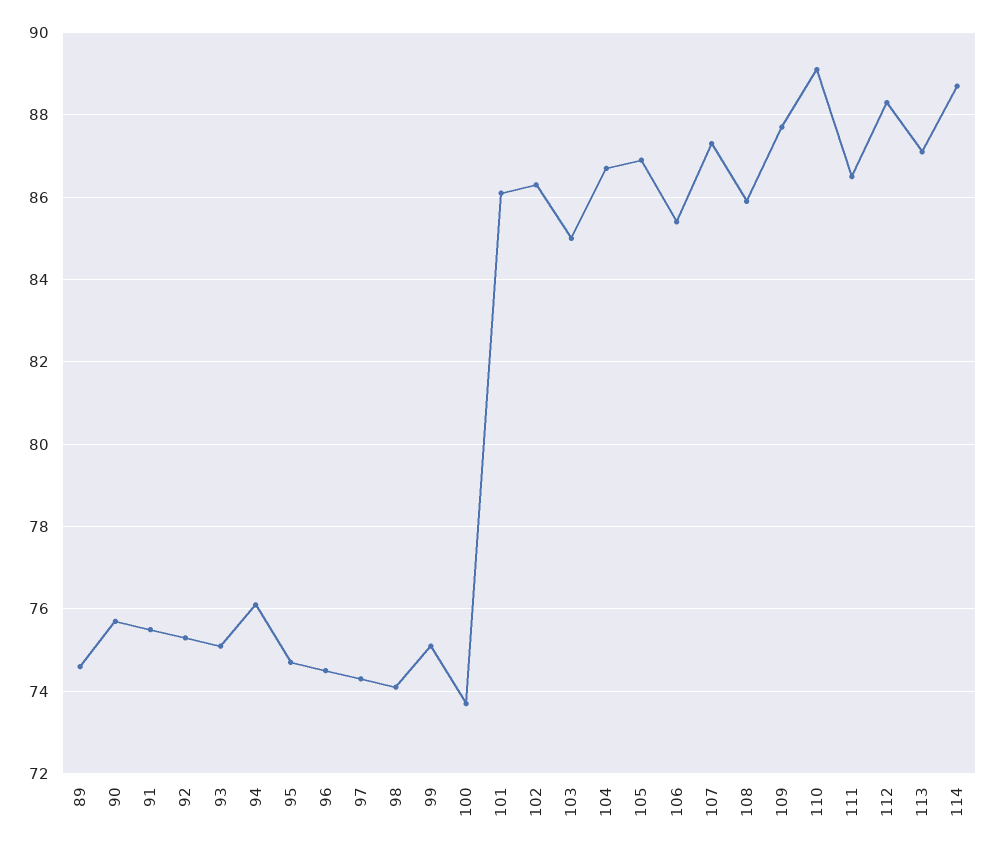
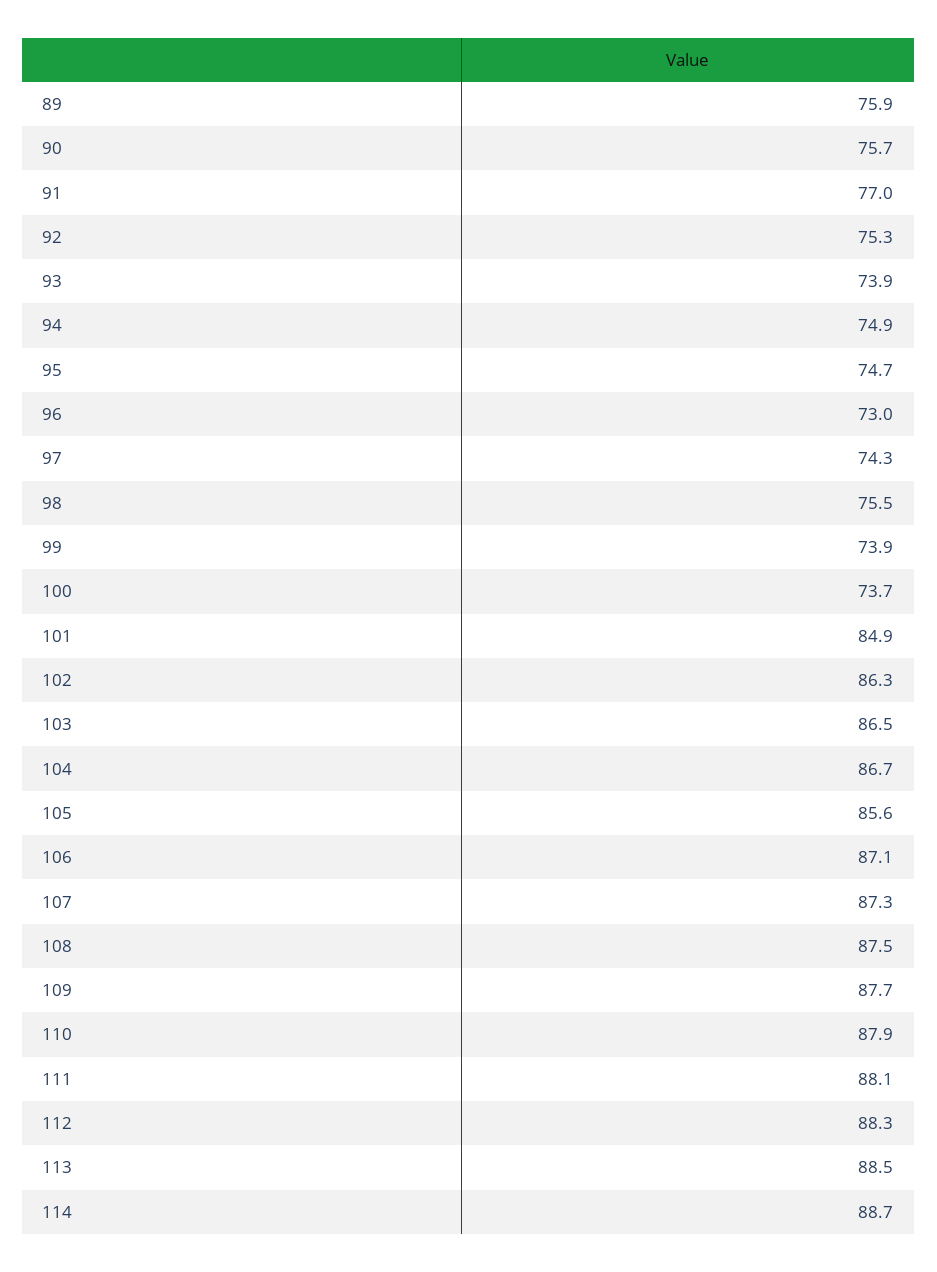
89: 74.5 -> 75.9
91: 75.5 -> 77
93: 75 -> 73.9
94: 76 -> 74.9
96: 74.5 -> 73
98: 74 -> 75.5
99: 75 -> 73.9
101: 86 -> 84.9
103: 85 -> 86.5
105: 87 -> 85.6
106: 85.5 -> 87.1
108: 86 -> 87.5
110: 89 -> 87.9
111: 86.5 -> 88.1
113: 87 -> 88.5

